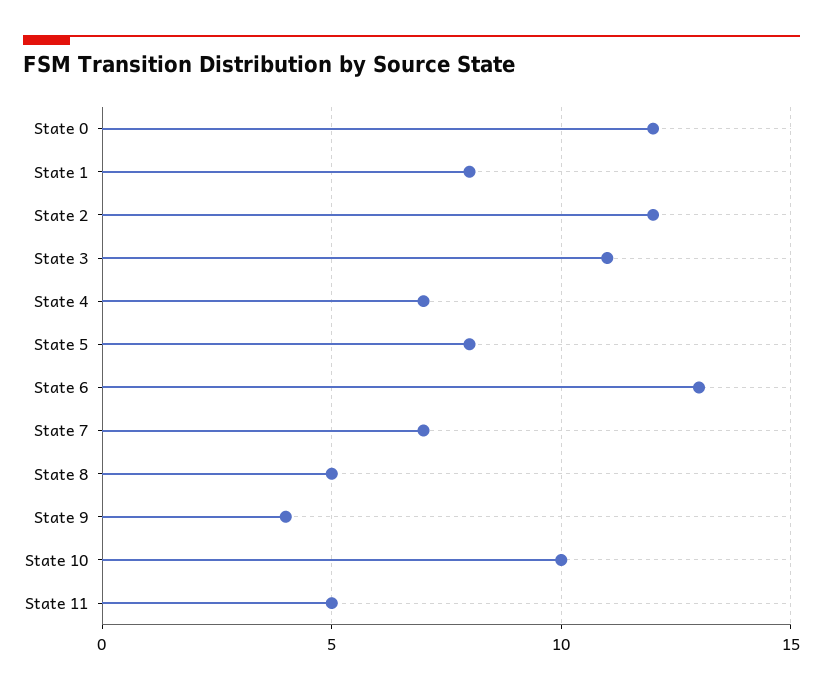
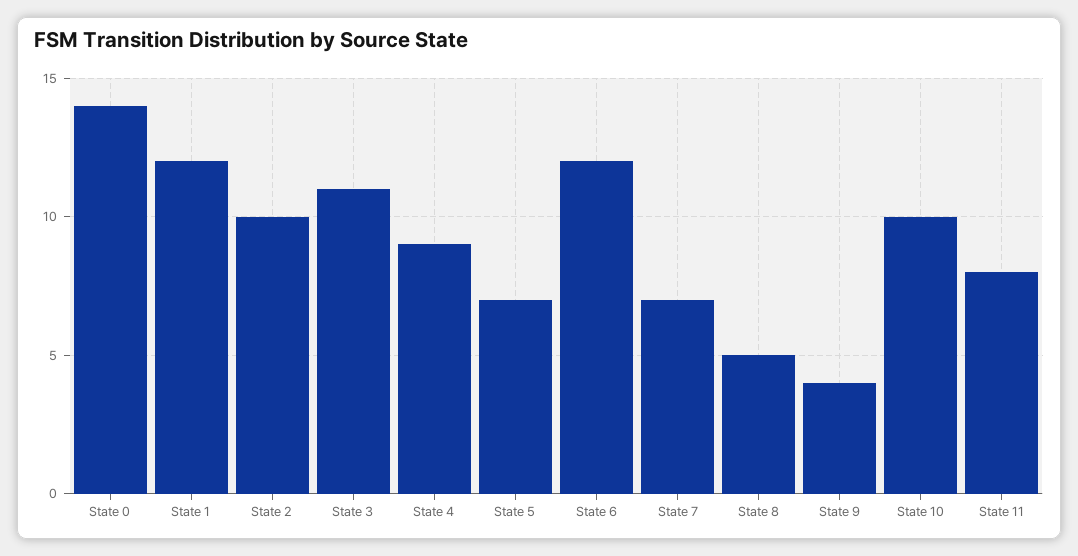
State 0: 12 -> 14
State 1: 8 -> 12
State 2: 12 -> 10
State 4: 7 -> 9
State 5: 8 -> 7
State 6: 13 -> 12
State 11: 5 -> 8

